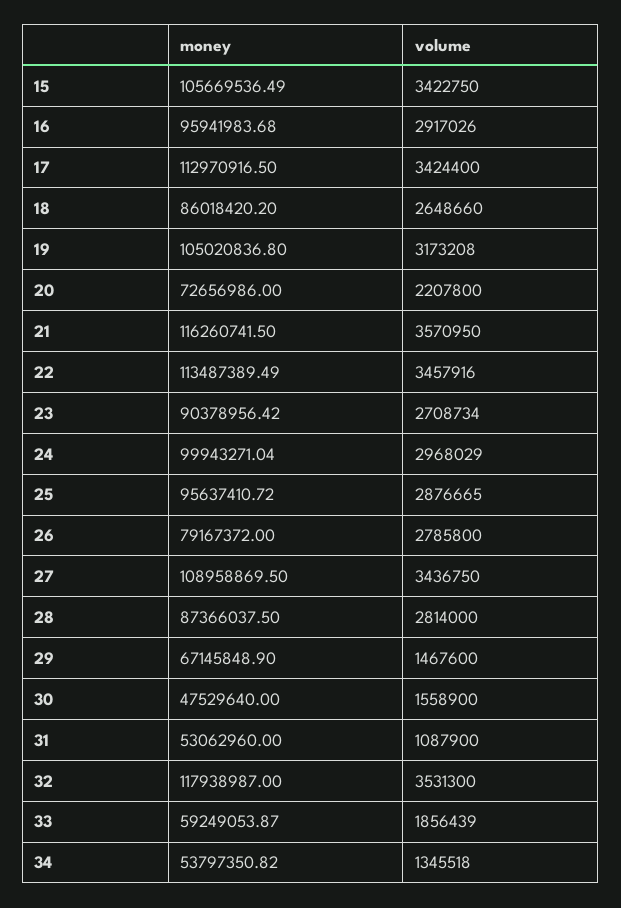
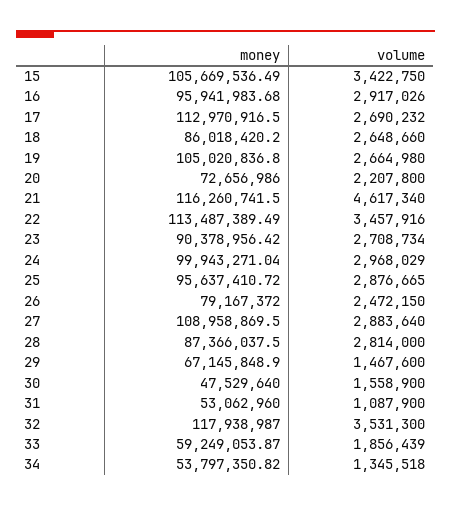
volume, 17: 3424400 -> 2690232
volume, 19: 3173208 -> 2664980
volume, 21: 3570950 -> 4617340
volume, 26: 2785800 -> 2472150
volume, 27: 3436750 -> 2883640

